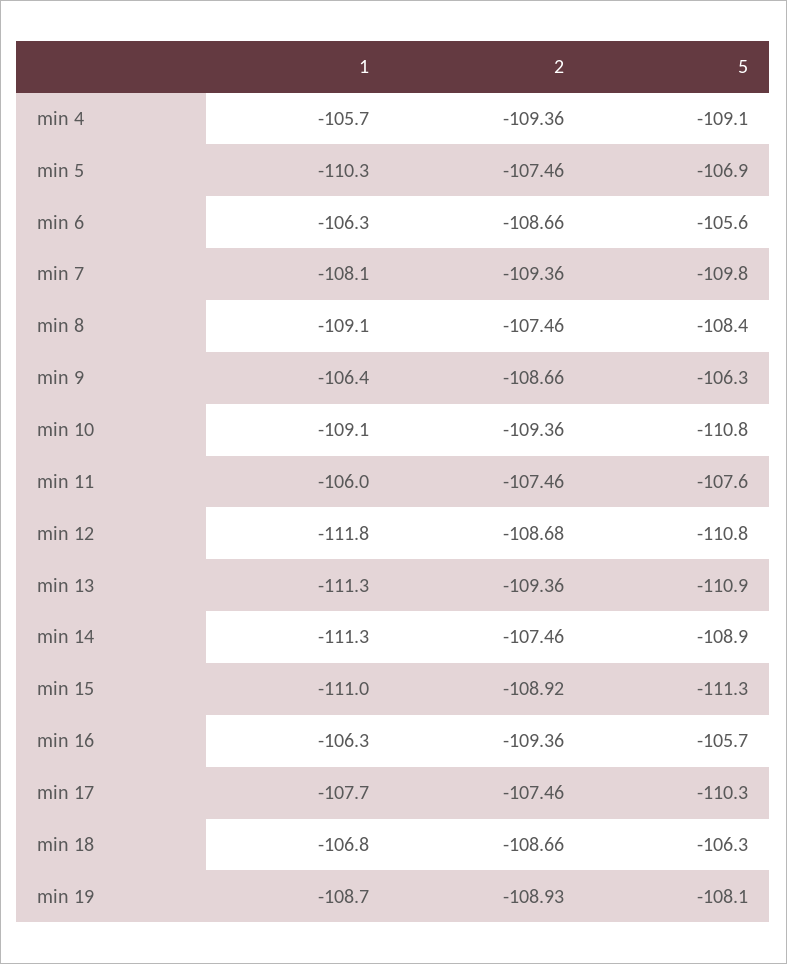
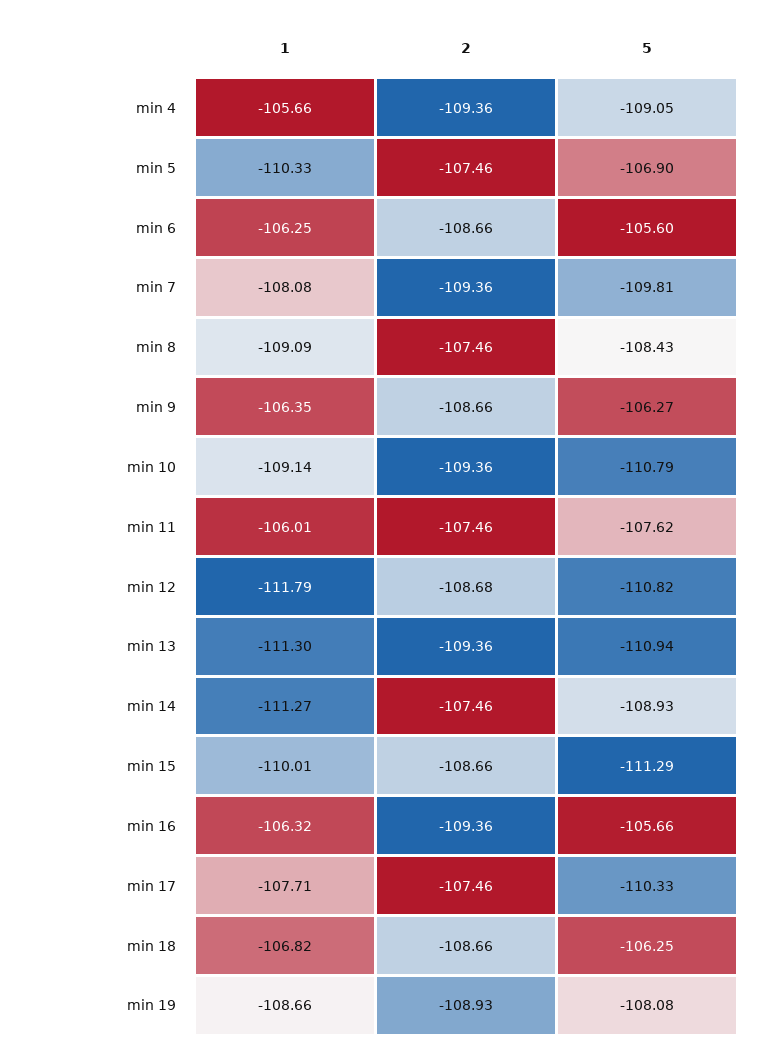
1, min 15: -111 -> -110.01
2, min 15: -108.92 -> -108.66

